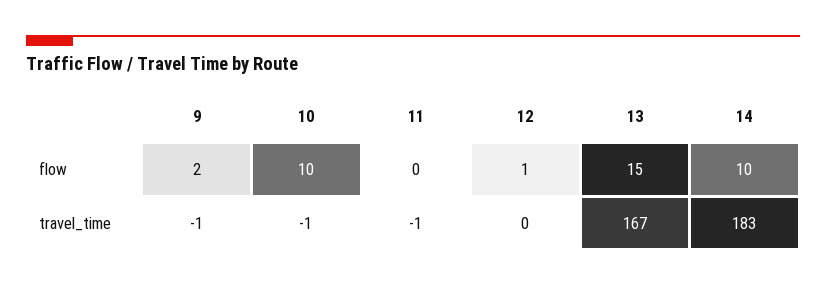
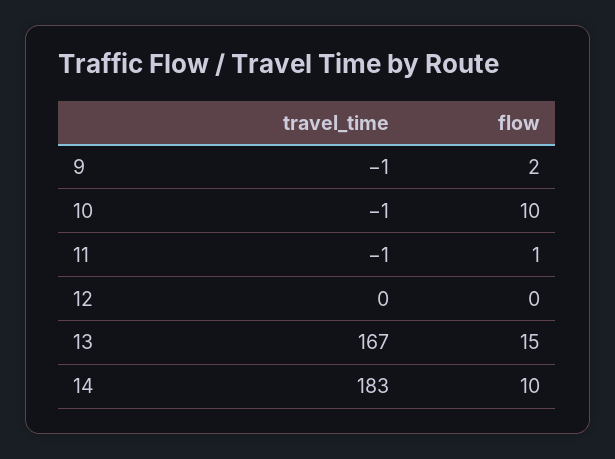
11, flow: 0 -> 1
12, flow: 1 -> 0

